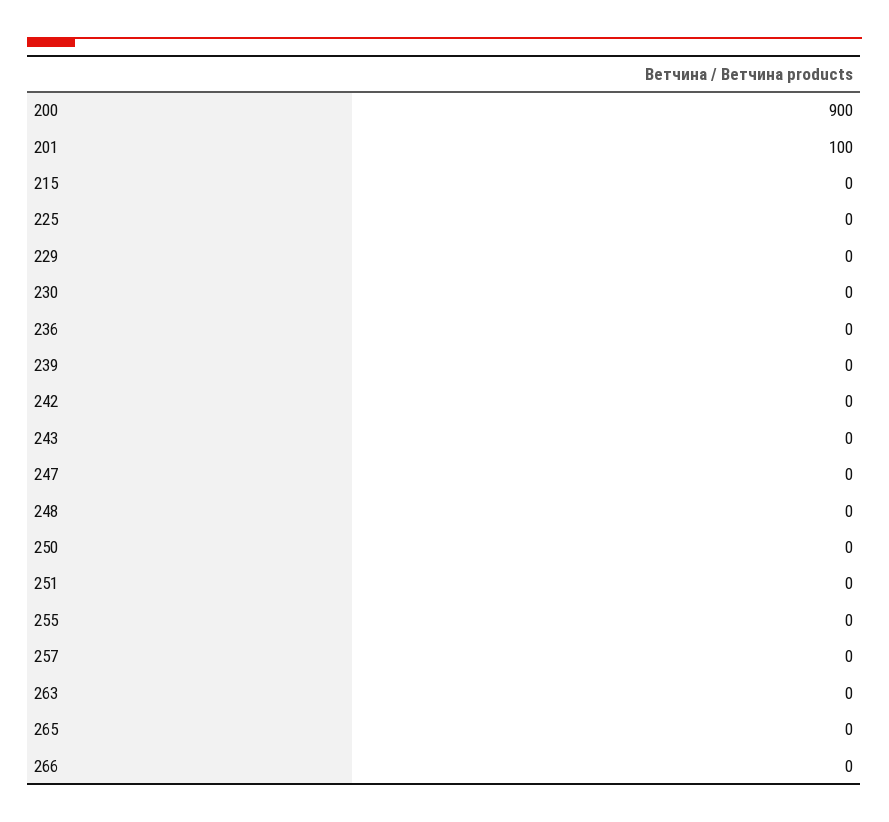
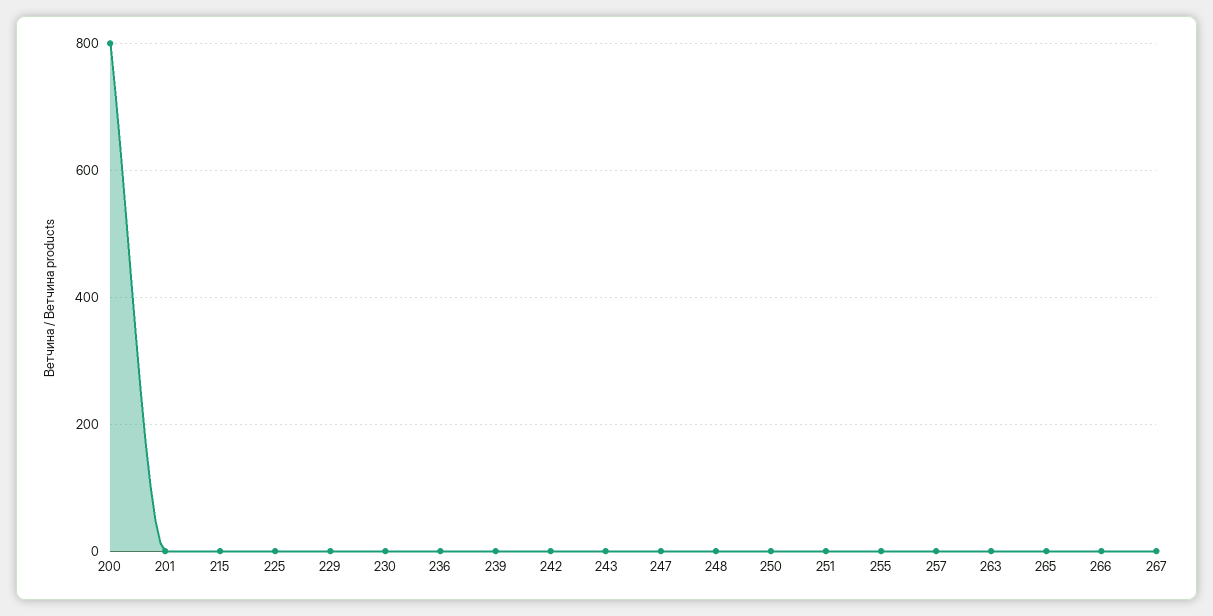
200: 900 -> 800
201: 100 -> 0
267: none -> 0

